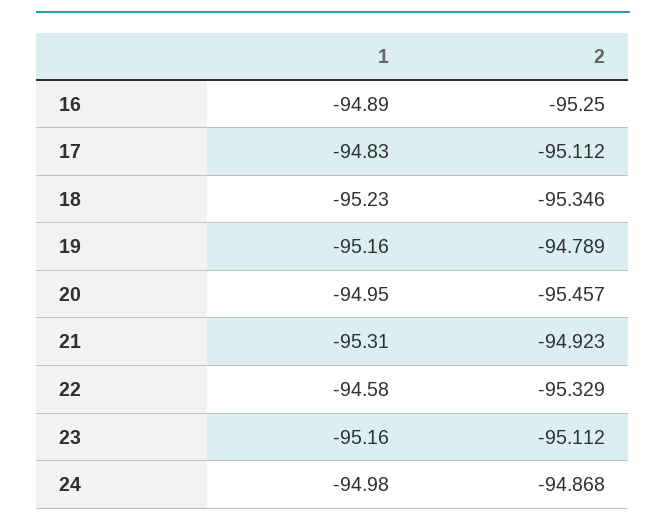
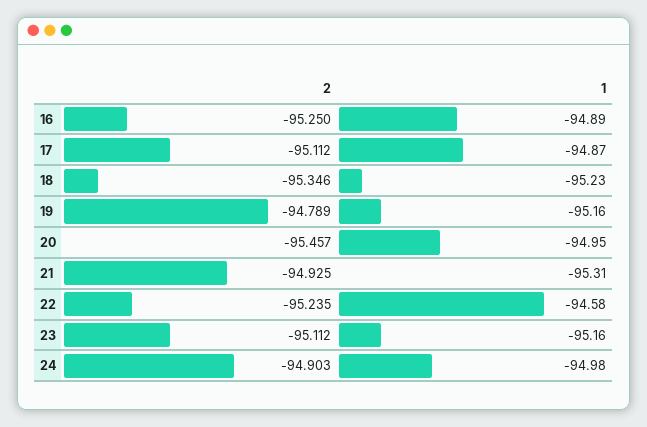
1, 17: -94.83 -> -94.87
2, 21: -94.923 -> -94.925
2, 22: -95.329 -> -95.235
2, 24: -94.868 -> -94.903

